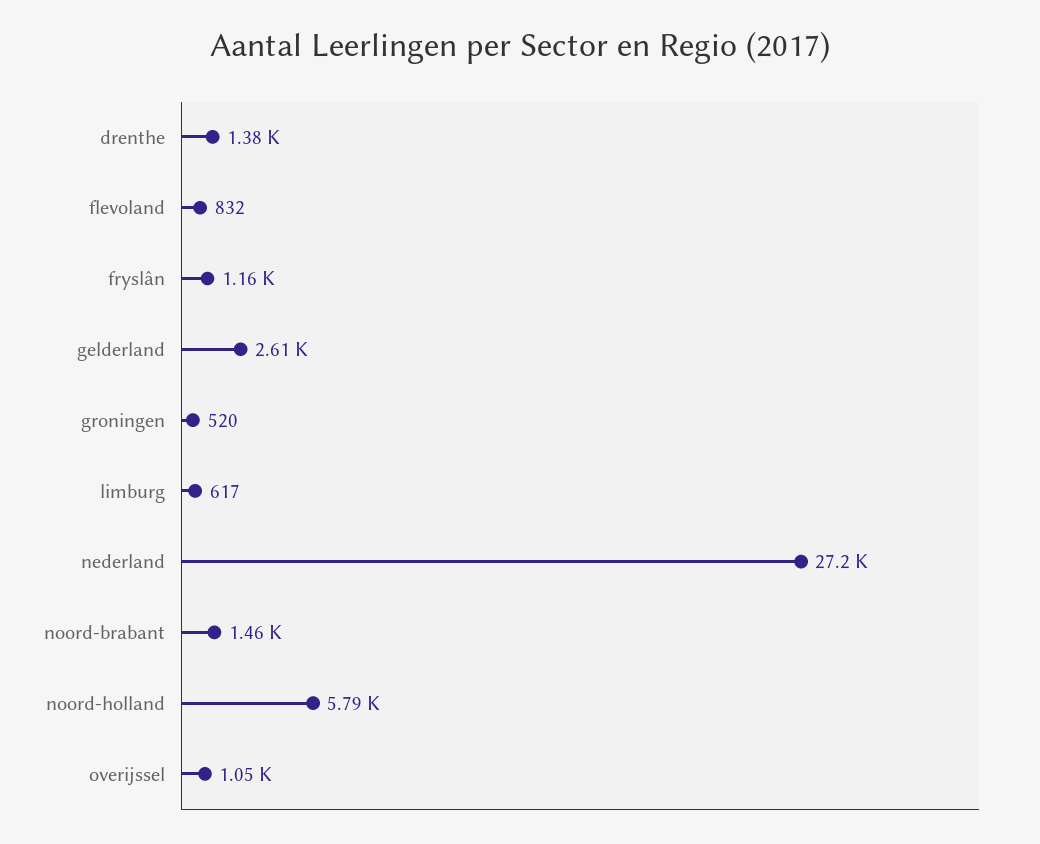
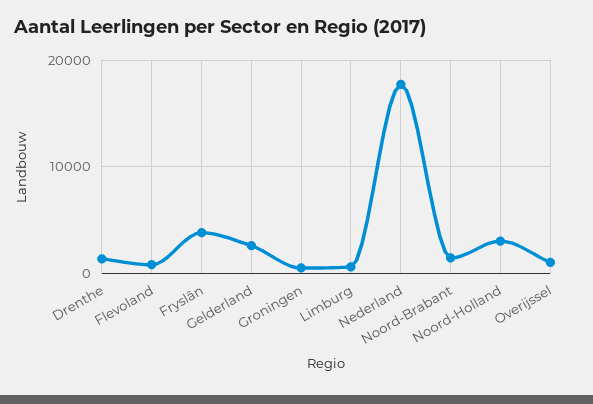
fryslân: 1160 -> 4000
nederland: 27200 -> 18000
noord-holland: 5790 -> 3000

